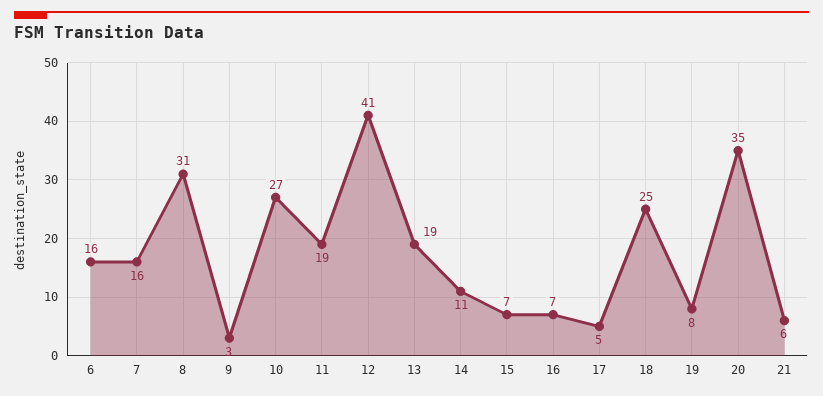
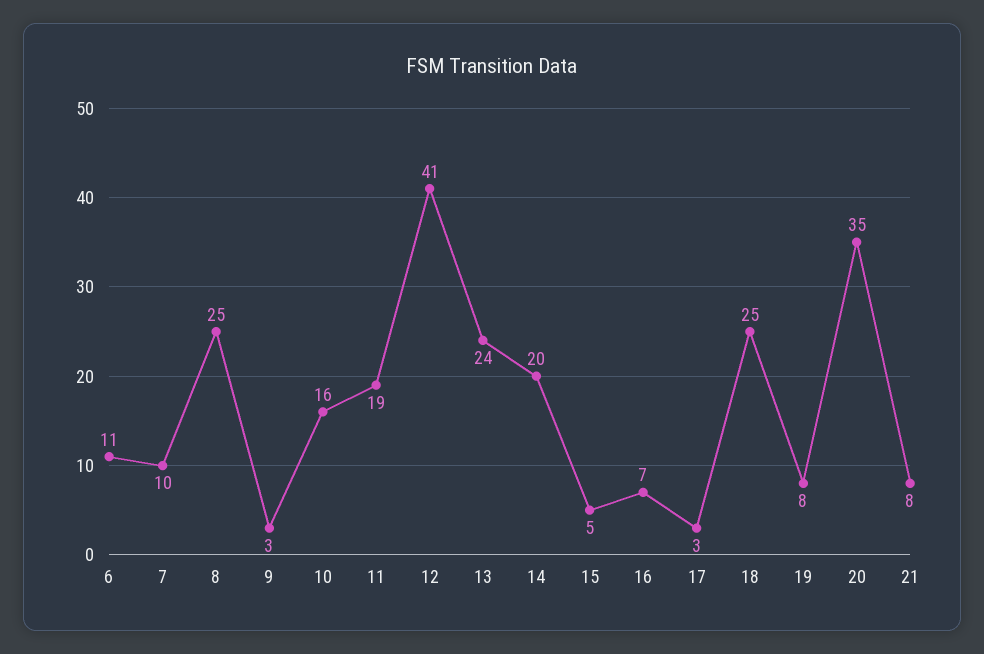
6: 16 -> 11
7: 16 -> 10
8: 31 -> 25
10: 27 -> 16
13: 19 -> 24
14: 11 -> 20
15: 7 -> 5
17: 5 -> 3
21: 6 -> 8

